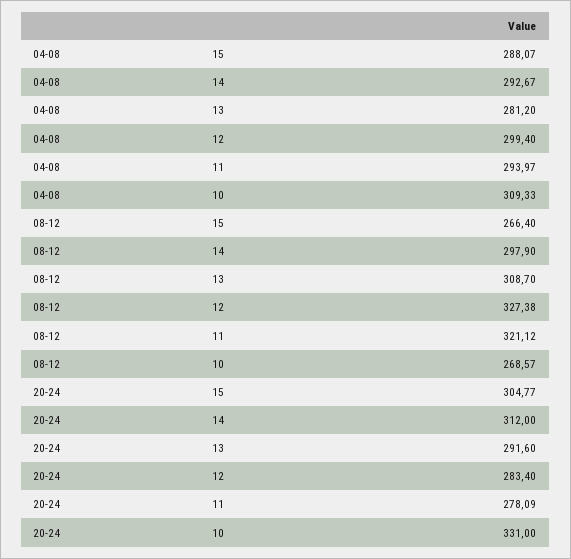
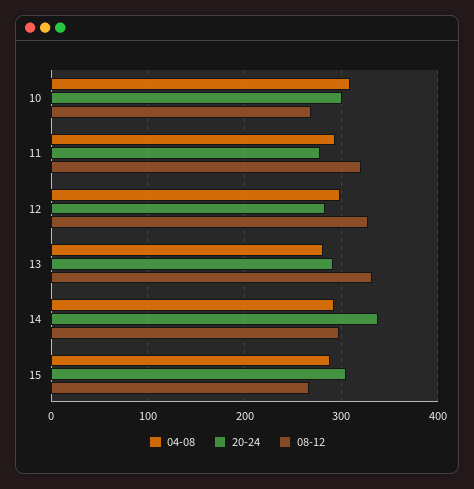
08-12, 13: 308.7 -> 330
20-24, 14: 312 -> 340
20-24, 10: 331 -> 300

